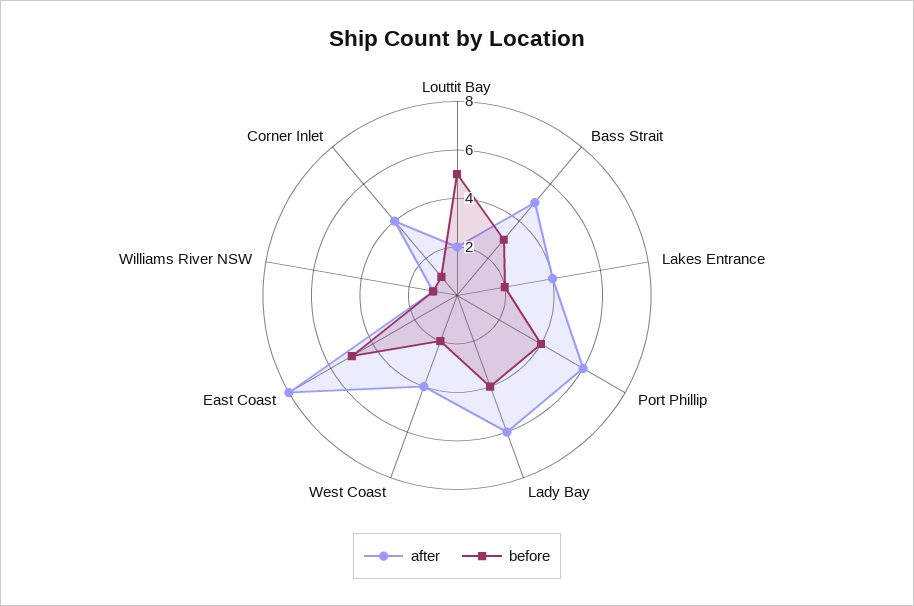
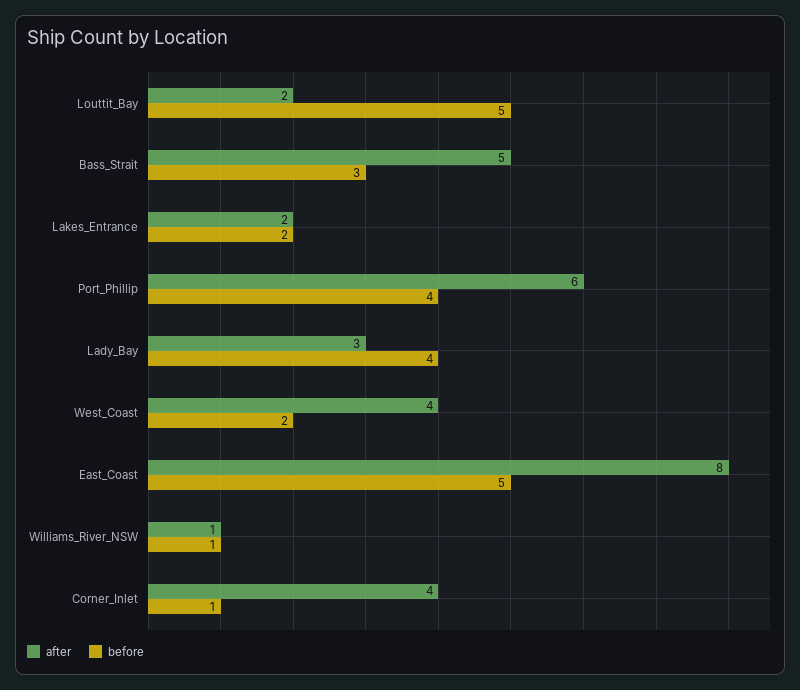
after, Lakes Entrance: 4 -> 2
after, Lady Bay: 6 -> 3

